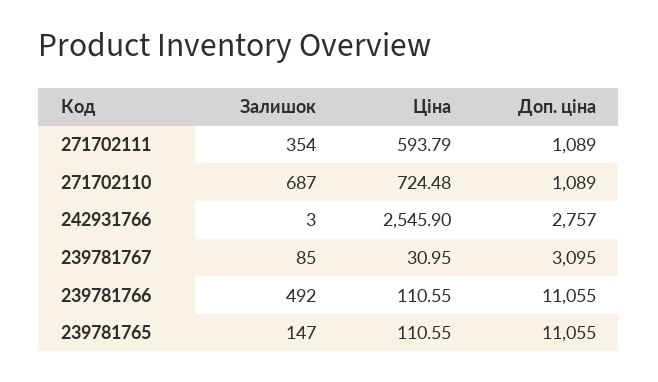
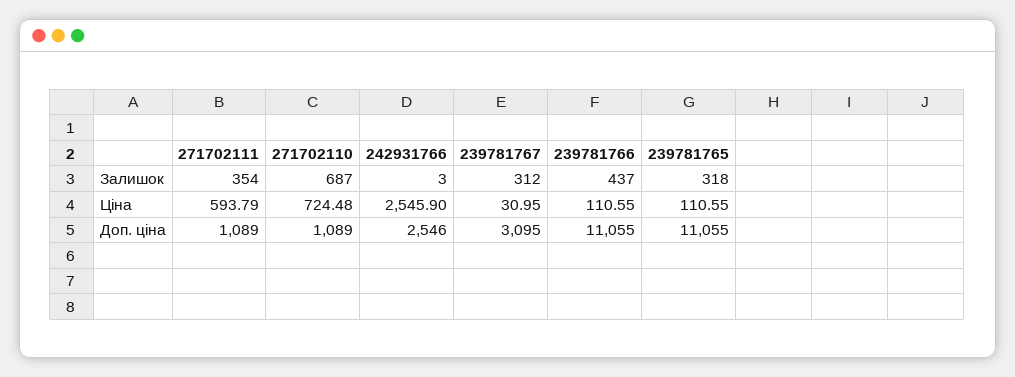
Доп. ціна, 242931766: 2757 -> 2546
Залишок, 239781767: 85 -> 312
Залишок, 239781766: 492 -> 437
Залишок, 239781765: 147 -> 318

